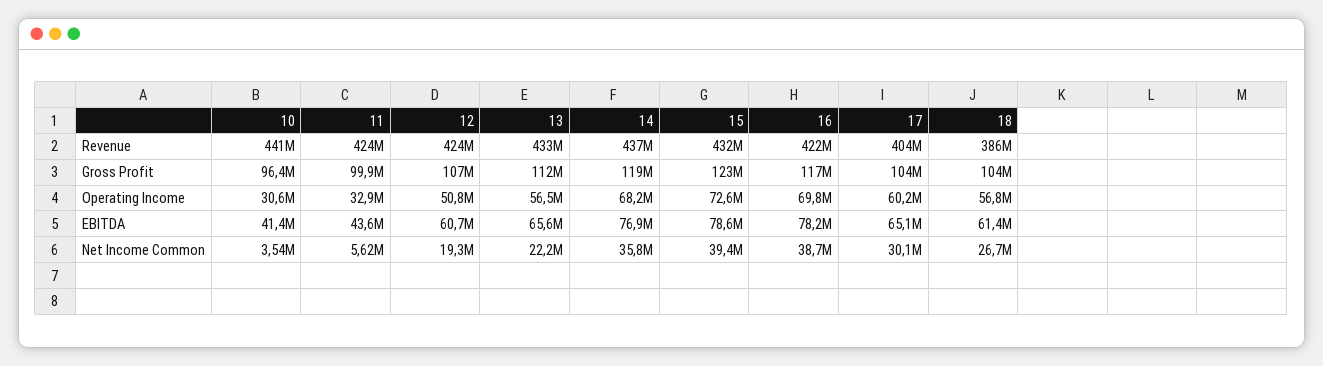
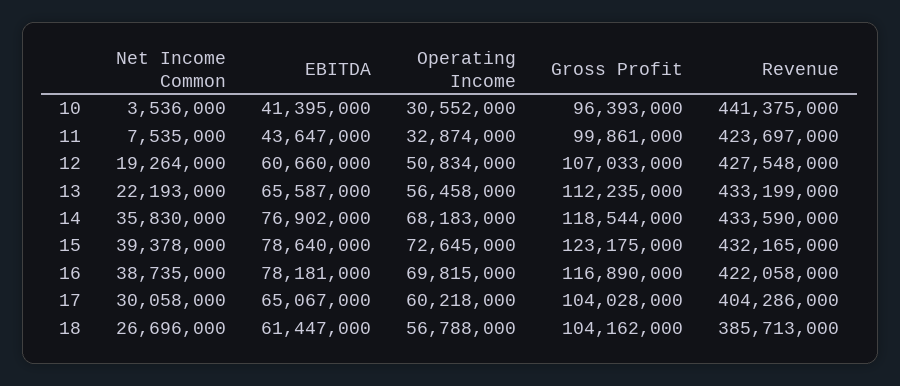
12, Revenue: 424000000 -> 427548000
14, Revenue: 437000000 -> 433590000
11, Net Income Common: 5620000 -> 7535000

